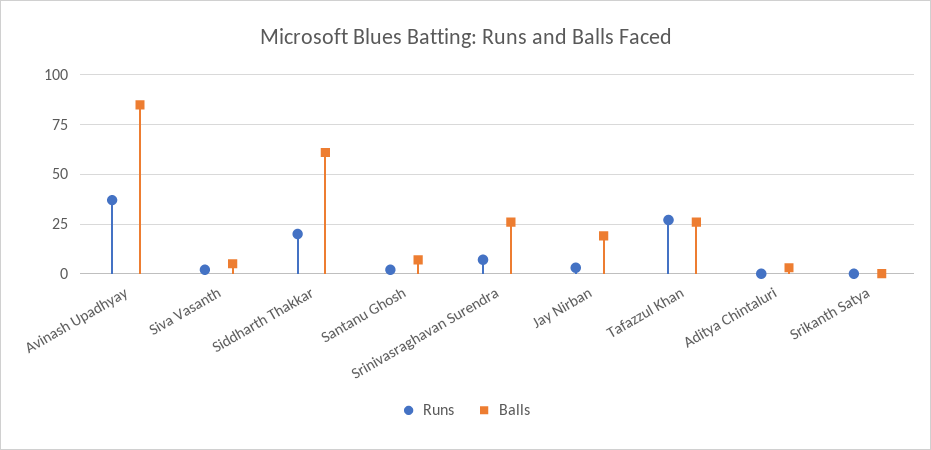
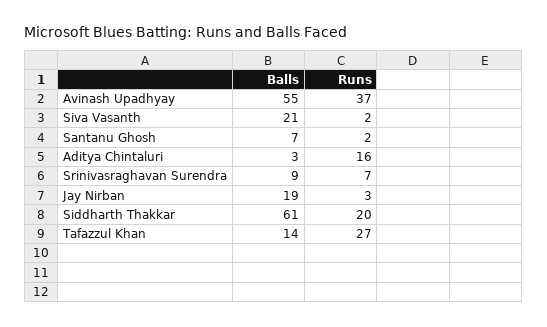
Balls, Avinash Upadhyay: 85 -> 55
Balls, Siva Vasanth: 5 -> 21
Balls, Srinivasraghavan Surendra: 25 -> 9
Balls, Tafazzul Khan: 25 -> 14
Runs, Aditya Chintaluri: 0 -> 16
Runs, Srikanth Satya: 0 -> none
Balls, Srikanth Satya: 0 -> none

